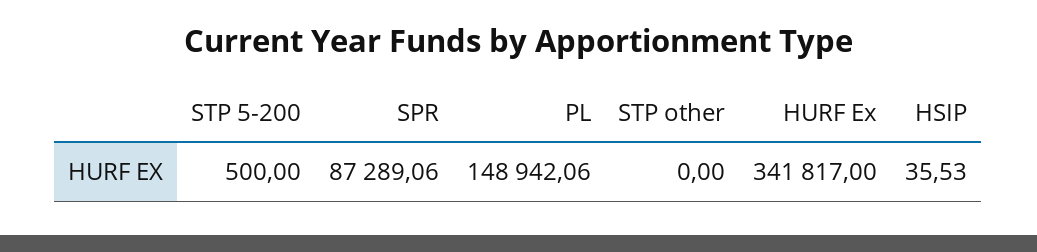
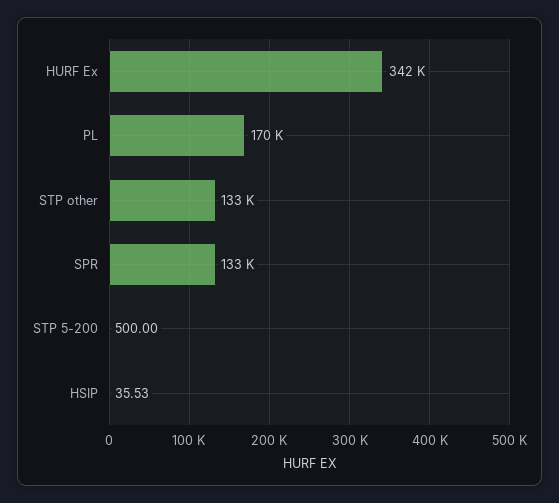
SPR: 87289.06 -> 133000
PL: 148942.06 -> 170000
STP other: 0 -> 133000

